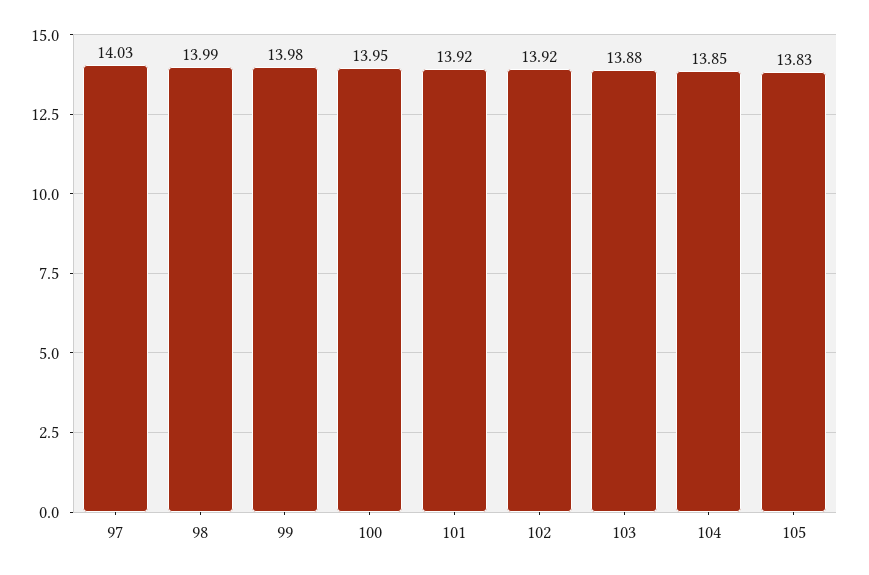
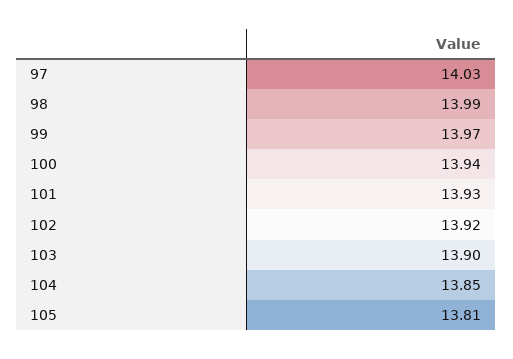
99: 13.98 -> 13.97
100: 13.95 -> 13.94
101: 13.92 -> 13.93
103: 13.88 -> 13.9
105: 13.83 -> 13.81

